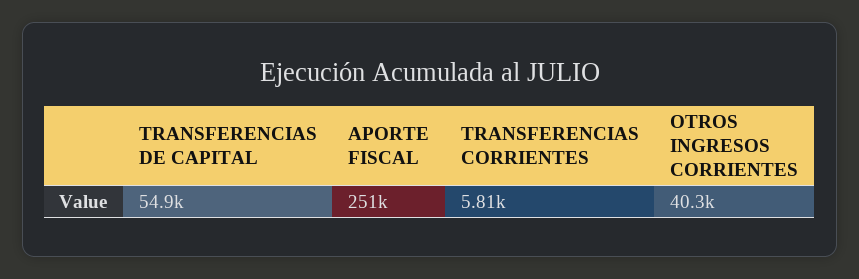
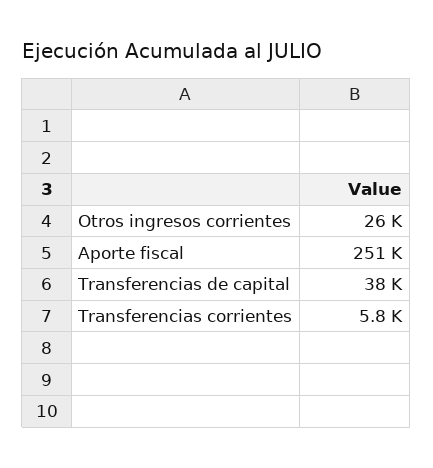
TRANSFERENCIAS DE CAPITAL: 54900 -> 38000
OTROS INGRESOS CORRIENTES: 40300 -> 26000

